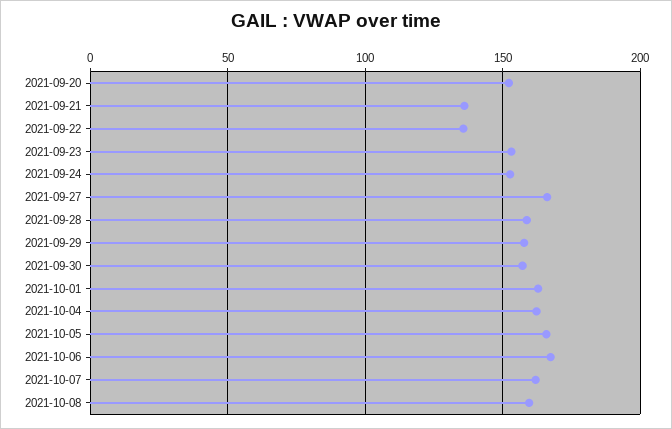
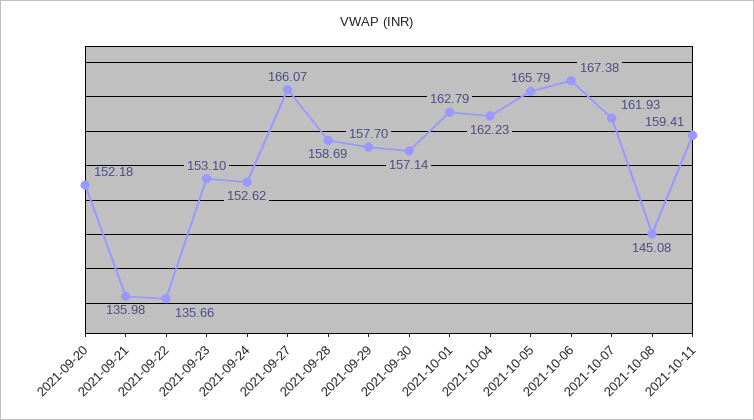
2021-10-08: 160 -> 145.08
2021-10-11: none -> 159.41

